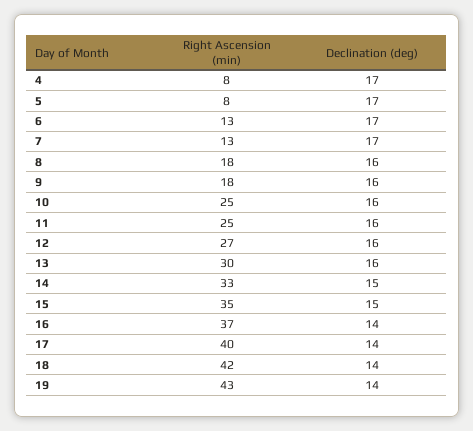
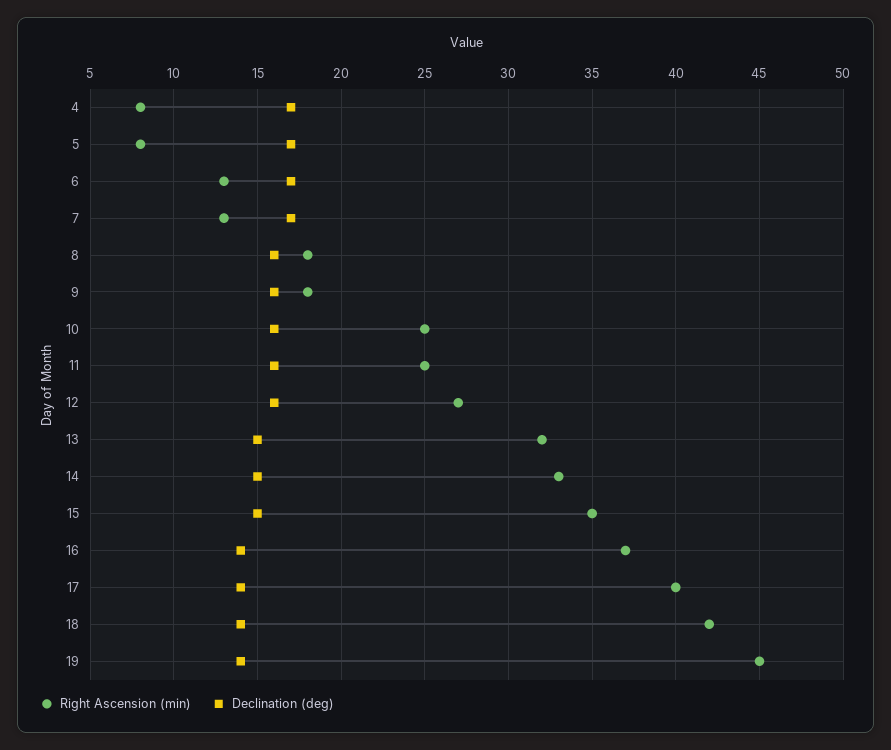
Right Ascension (min), 13: 30 -> 32
Declination (deg), 13: 16 -> 15
Right Ascension (min), 19: 43 -> 45

